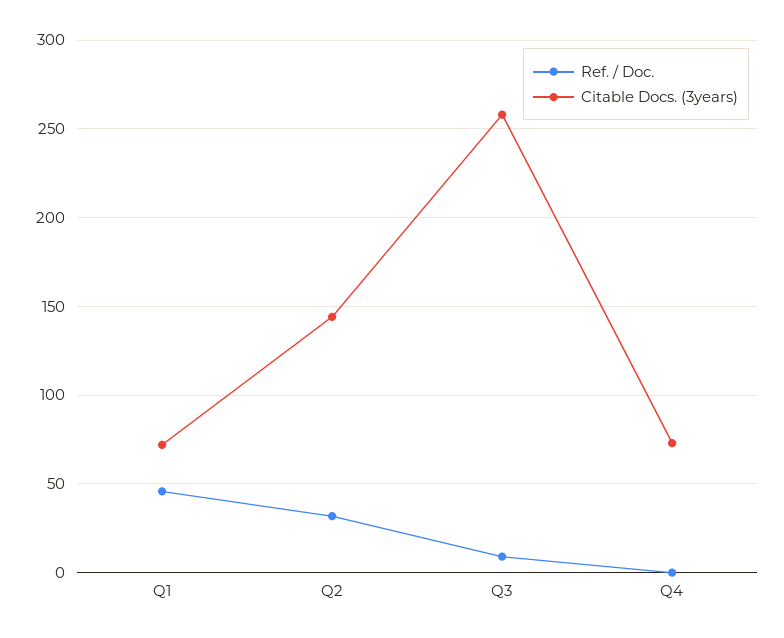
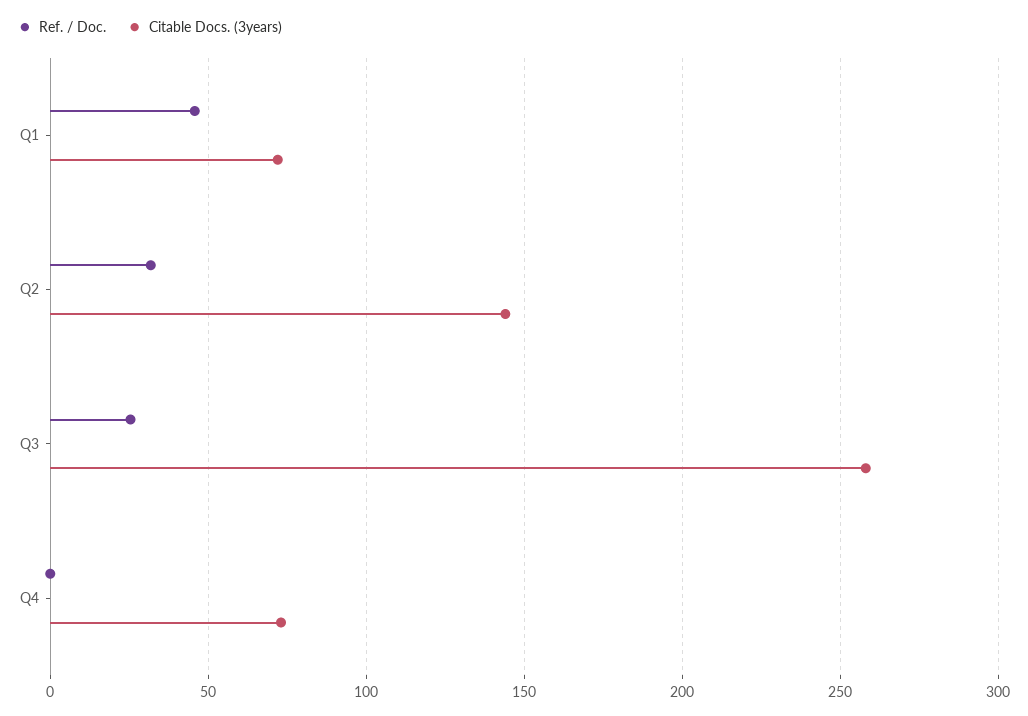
Ref. / Doc., Q3: 10 -> 25

